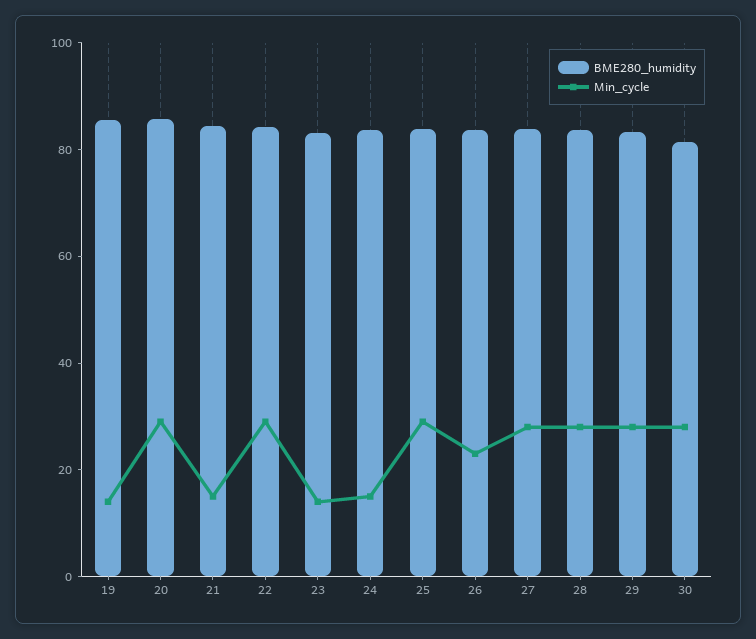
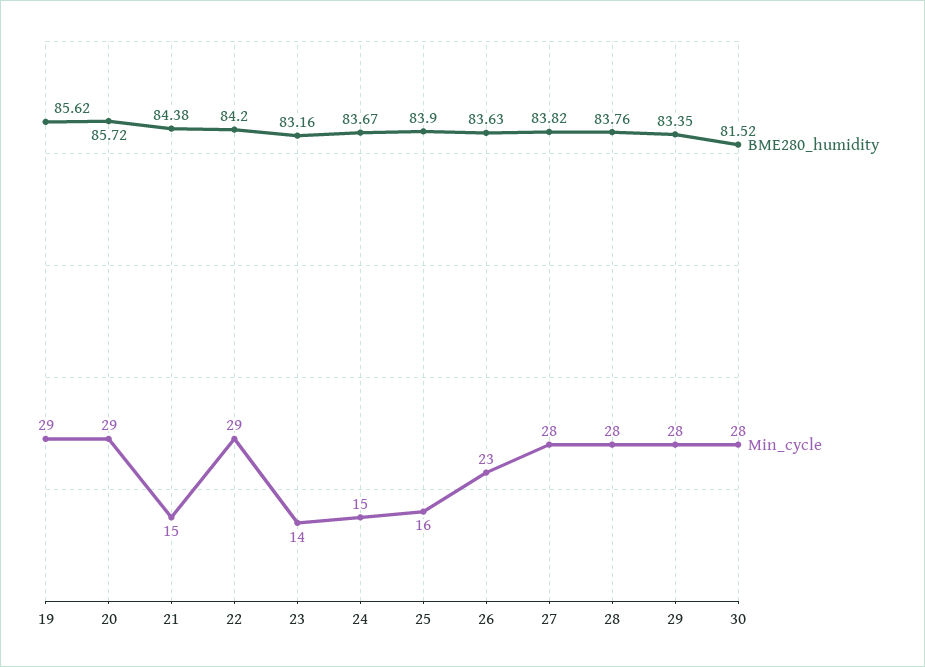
Min_cycle, 19: 15 -> 29
Min_cycle, 25: 30 -> 16

